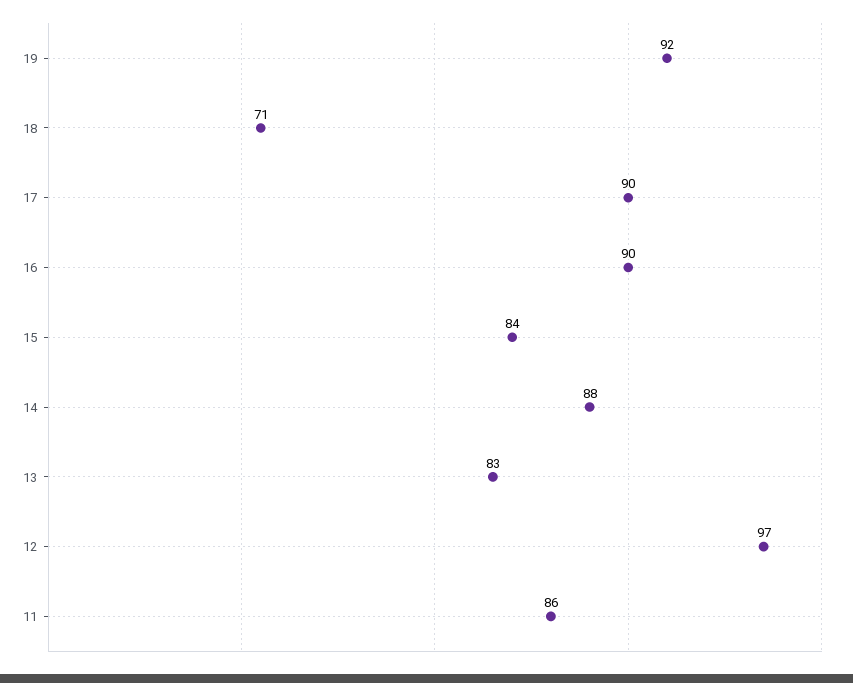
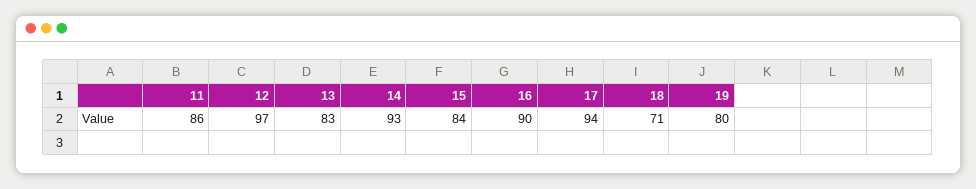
19: 92 -> 80
17: 90 -> 94
14: 88 -> 93

